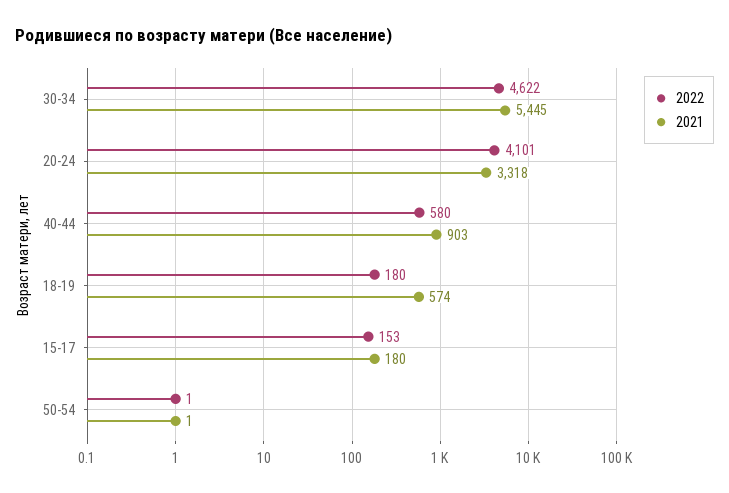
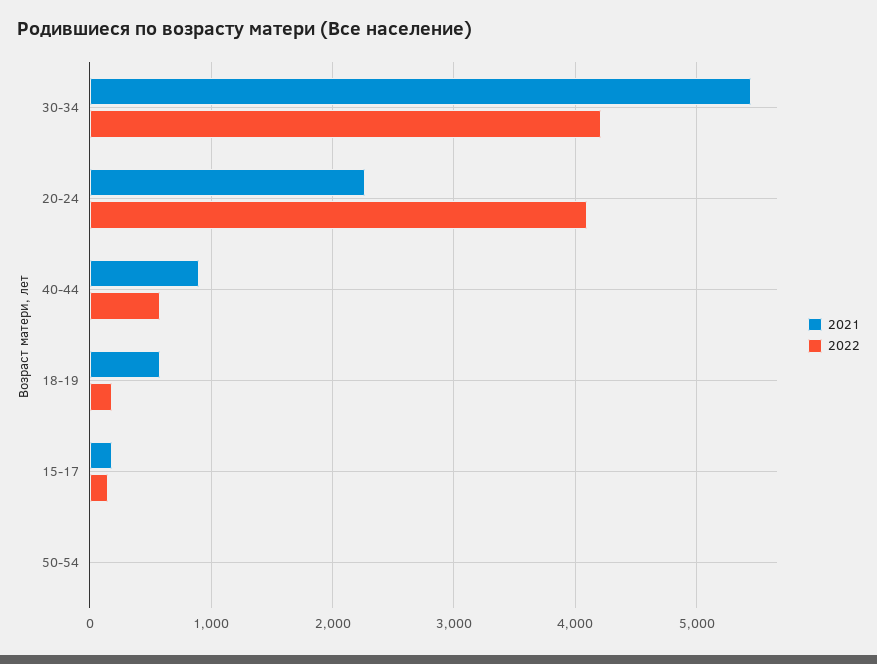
2022, 30-34: 4622 -> 4200
2021, 20-24: 3318 -> 2300

